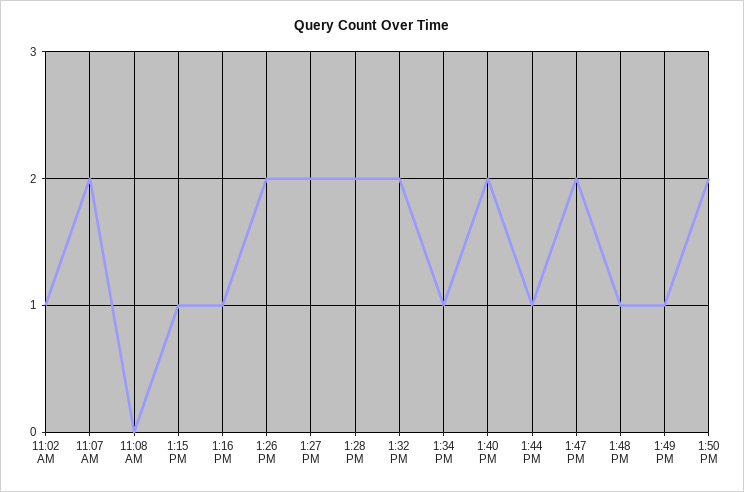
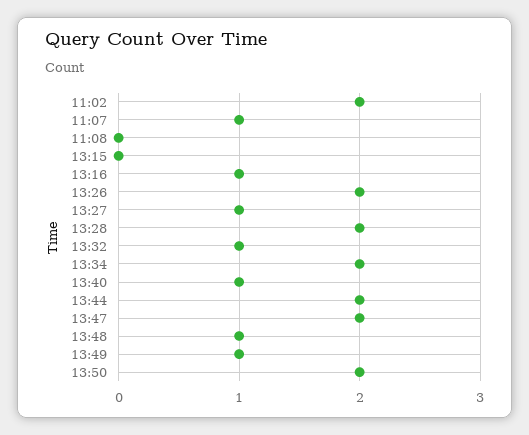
11:02 AM: 1 -> 2
11:07 AM: 2 -> 1
1:15 PM: 1 -> 0
1:27 PM: 2 -> 1
1:32 PM: 2 -> 1
1:34 PM: 1 -> 2
1:40 PM: 2 -> 1
1:44 PM: 1 -> 2

